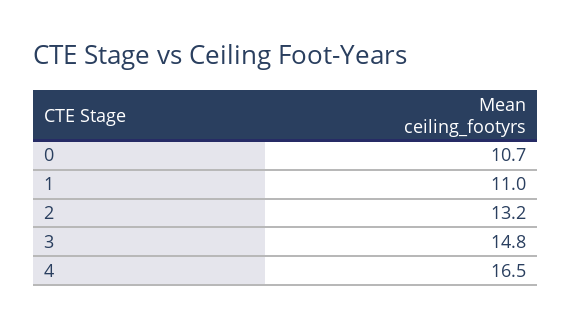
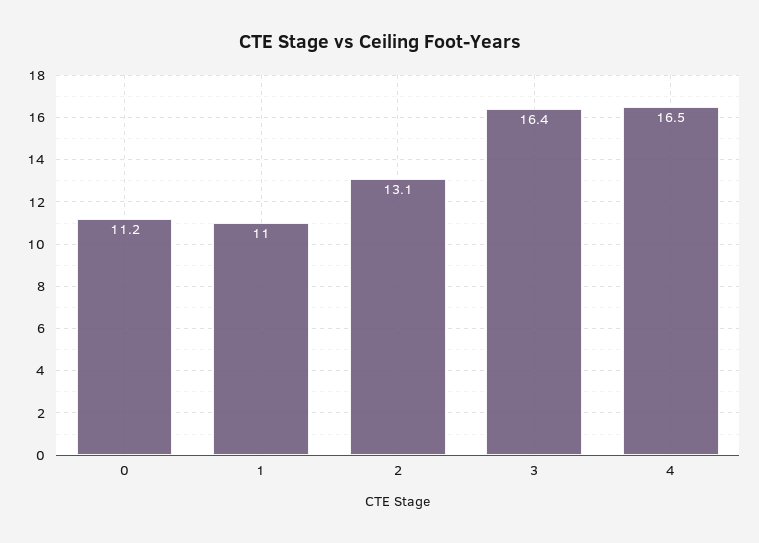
0: 10.7 -> 11.2
2: 13.2 -> 13.1
3: 14.8 -> 16.4

